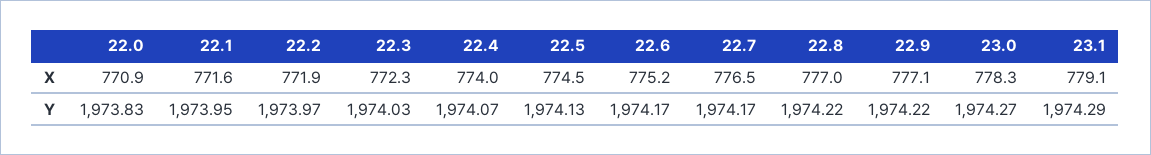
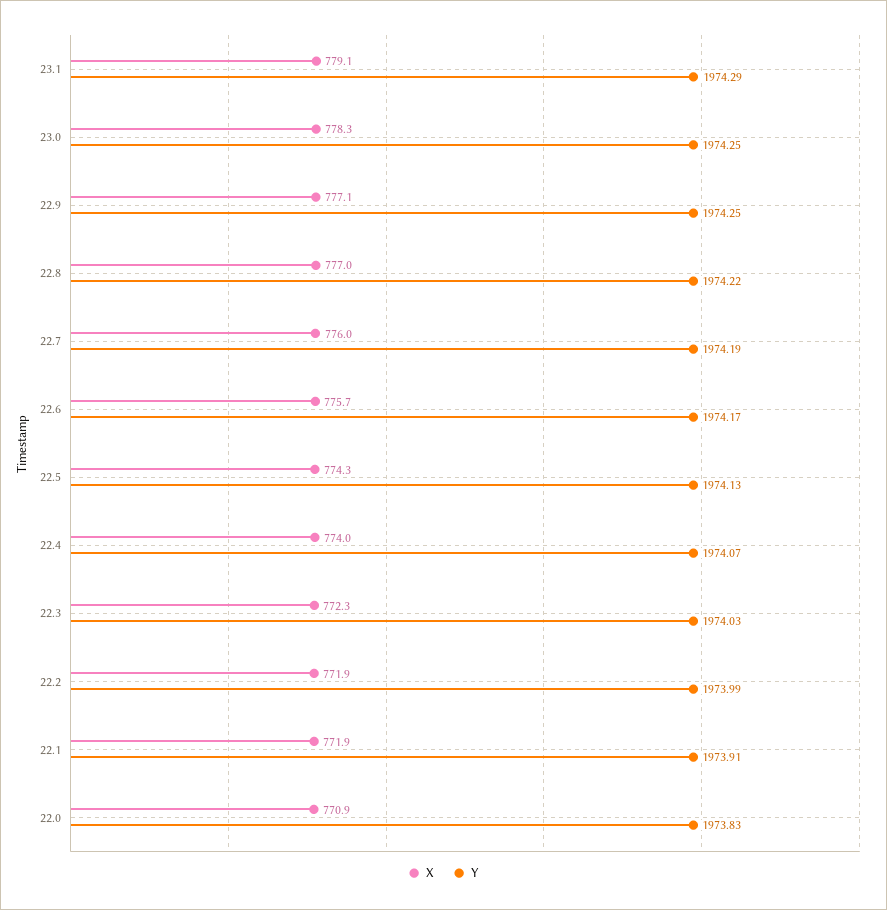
X, 22.1: 771.6 -> 771.9
X, 22.5: 774.5 -> 774.3
X, 22.6: 775.2 -> 775.7
X, 22.7: 776.5 -> 776
Y, 22.1: 1973.95 -> 1973.91
Y, 22.2: 1973.97 -> 1973.99
Y, 22.7: 1974.17 -> 1974.19
Y, 22.9: 1974.22 -> 1974.25
Y, 23.0: 1974.27 -> 1974.25

